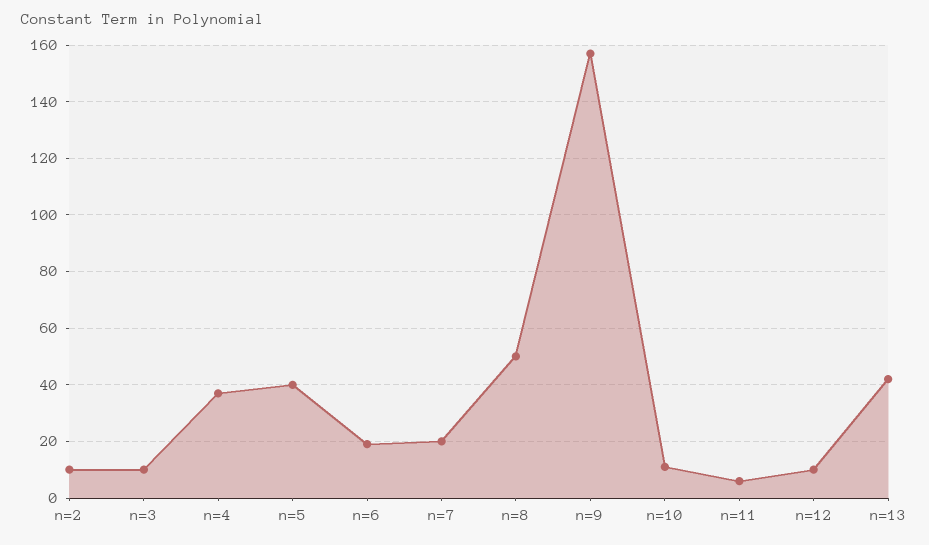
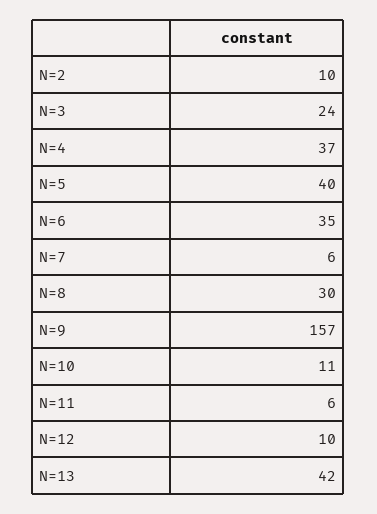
n=3: 10 -> 24
n=6: 20 -> 35
n=7: 20 -> 6
n=8: 50 -> 30

